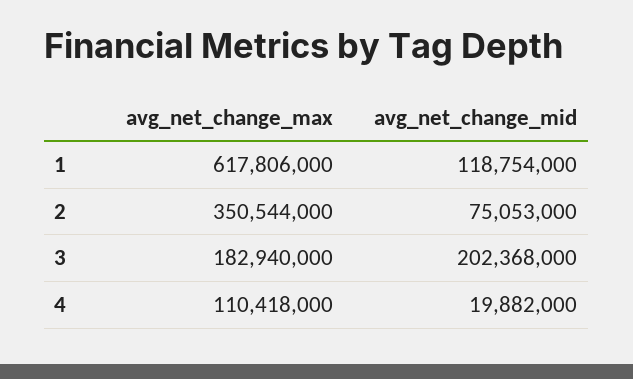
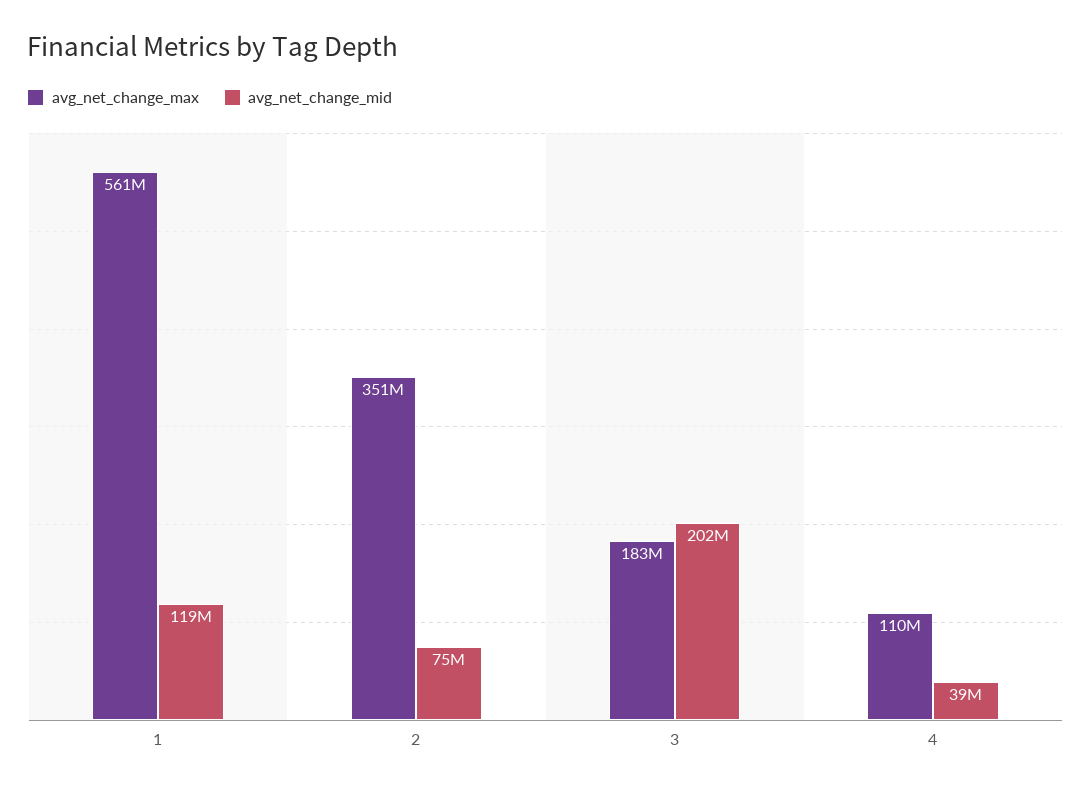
avg_net_change_max, 1: 617806000 -> 561000000
avg_net_change_mid, 4: 19882000 -> 39000000

